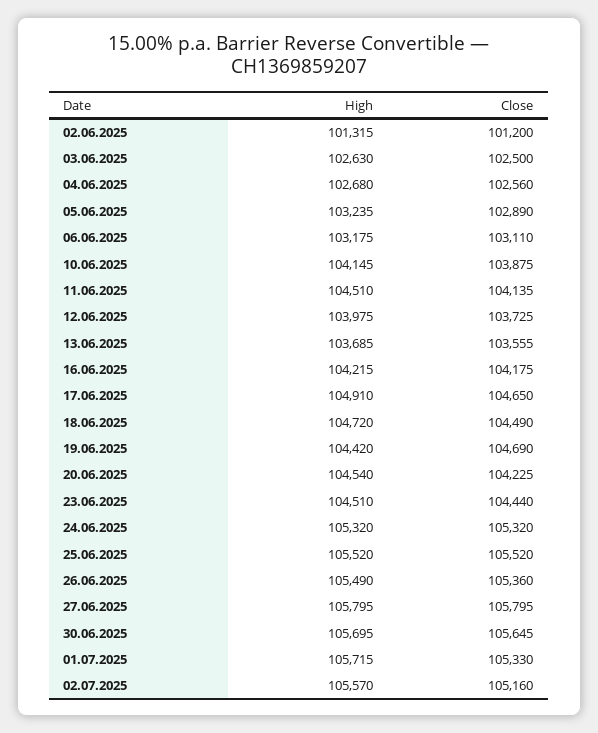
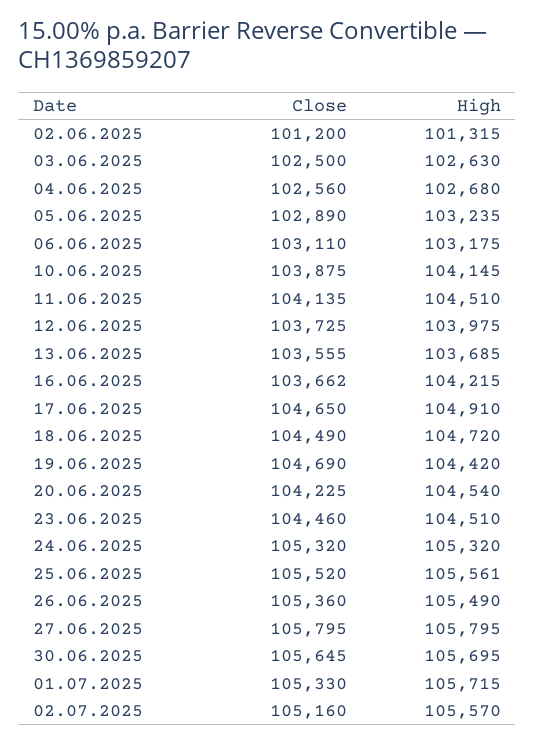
Close, 16.06.2025: 104175 -> 103662
Close, 23.06.2025: 104440 -> 104460
High, 25.06.2025: 105520 -> 105561

